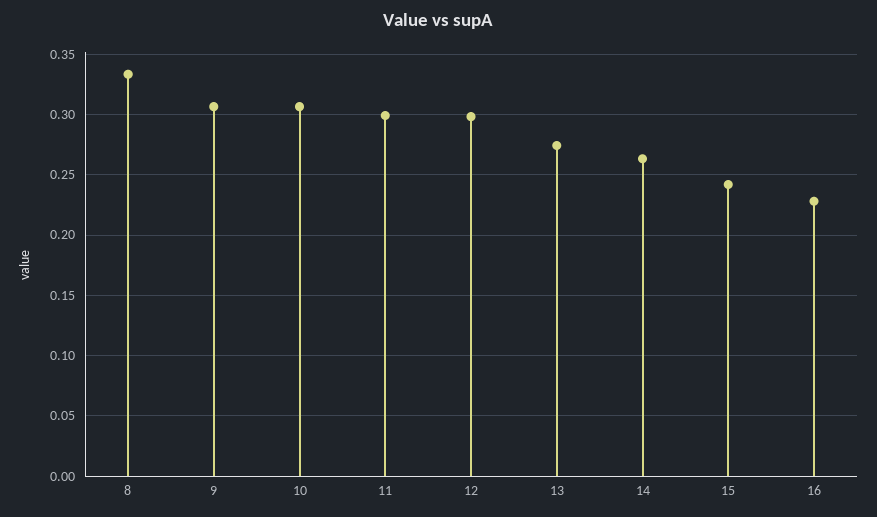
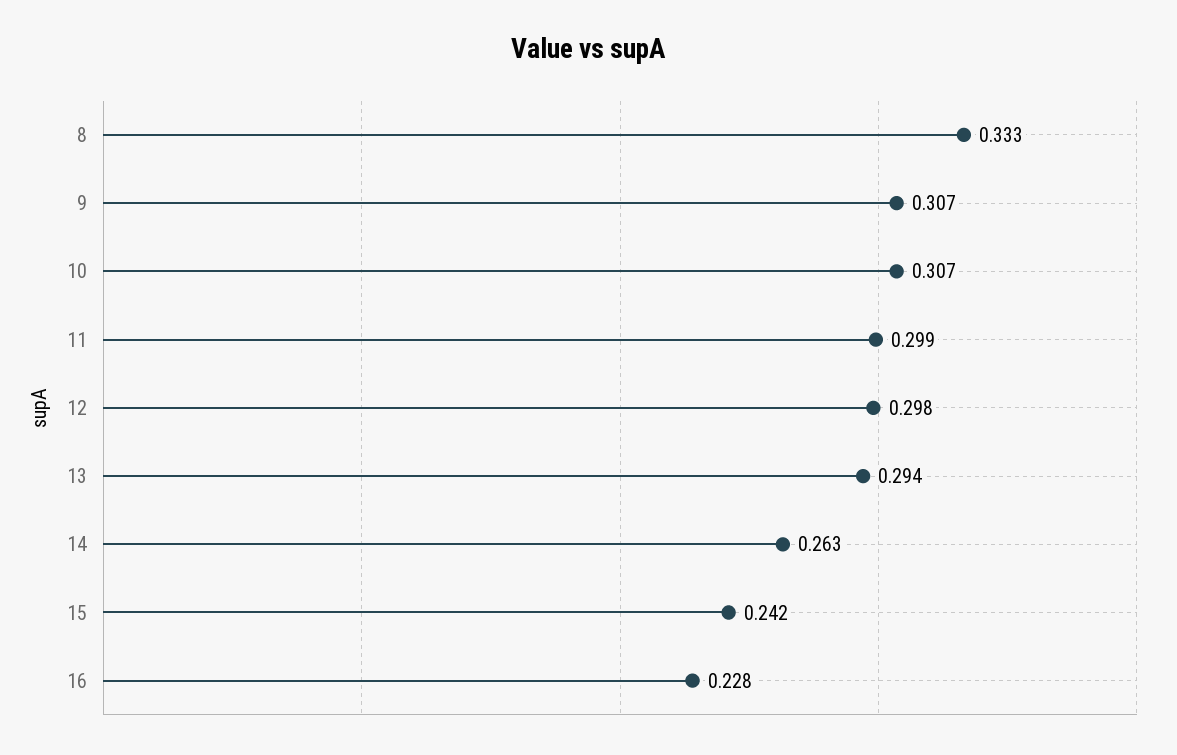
13: 0.275 -> 0.294

